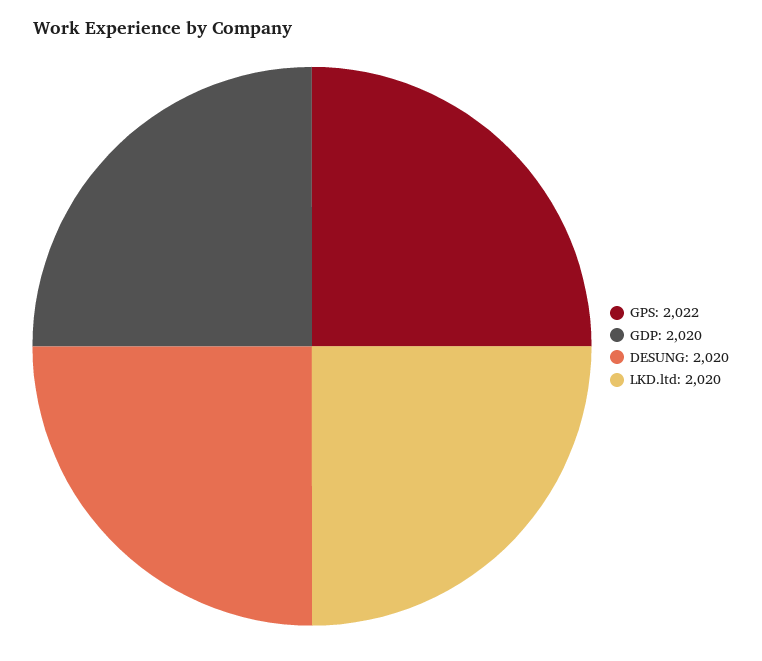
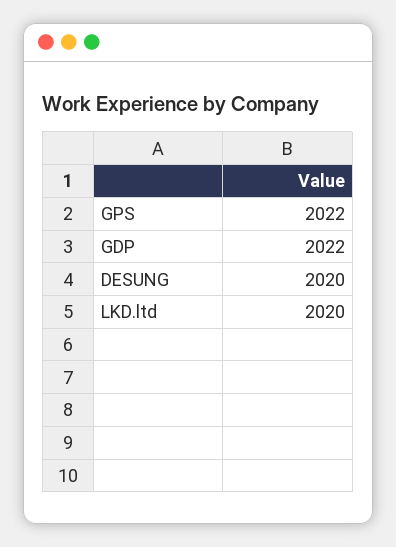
GDP: 2020 -> 2022

